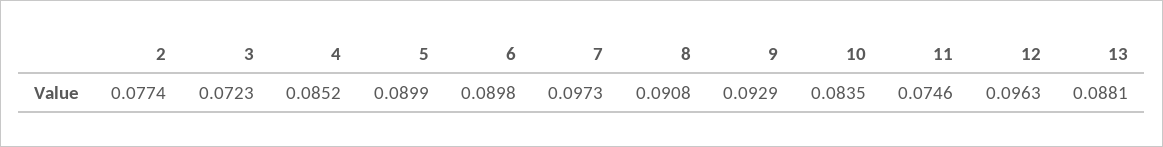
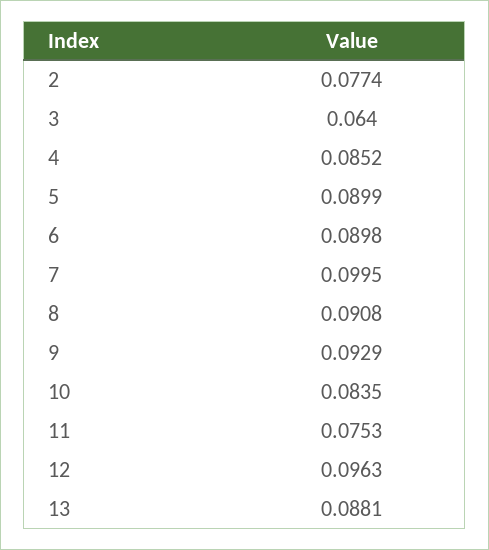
3: 0.0723 -> 0.064
7: 0.0973 -> 0.0995
11: 0.0746 -> 0.0753

